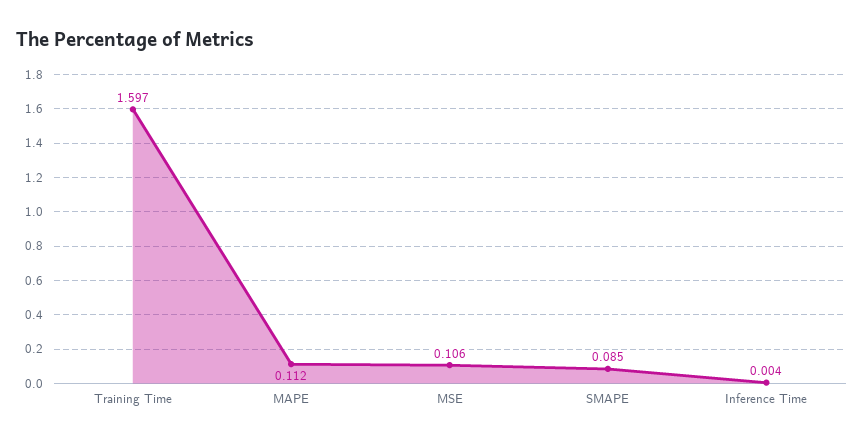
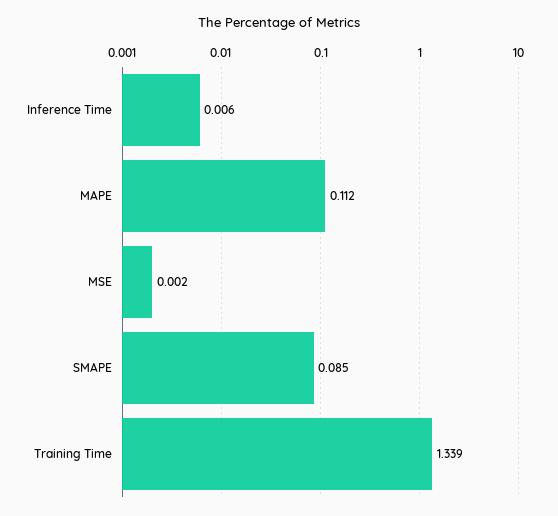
Training Time: 1.597 -> 1.339
MSE: 0.106 -> 0.002
Inference Time: 0.004 -> 0.006

